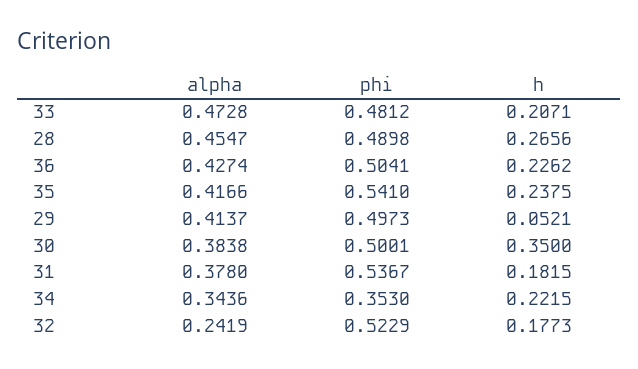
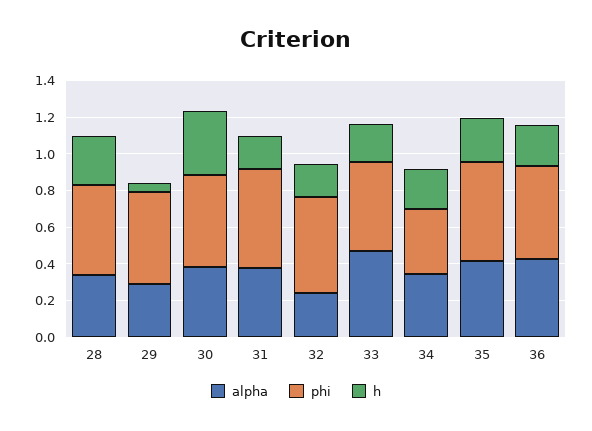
alpha, 28: 0.4547 -> 0.35
alpha, 29: 0.4137 -> 0.3

